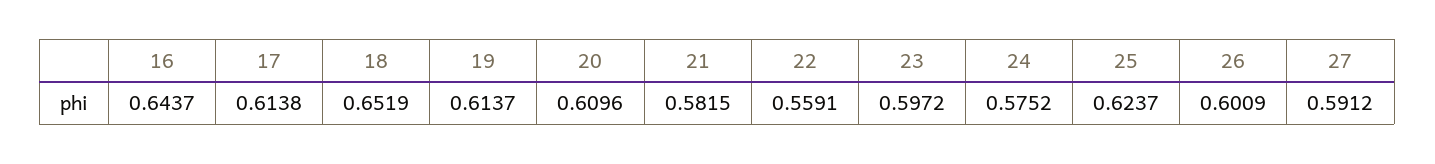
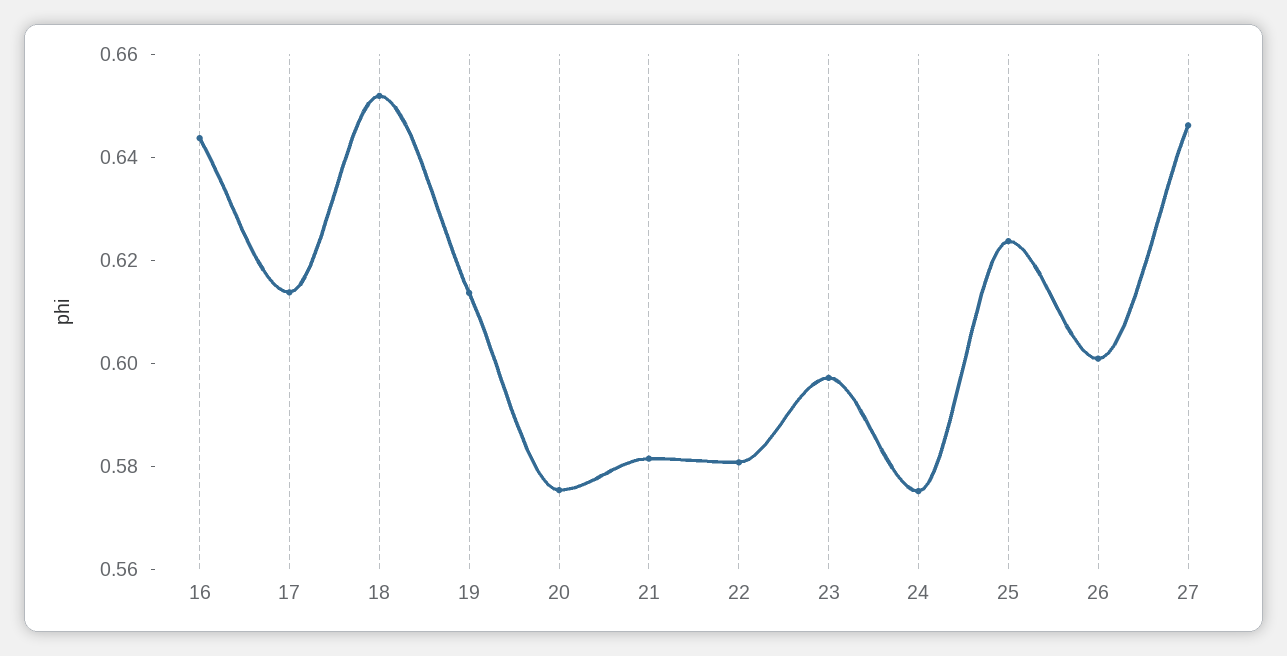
20: 0.6096 -> 0.575
22: 0.5591 -> 0.58
27: 0.5912 -> 0.645

